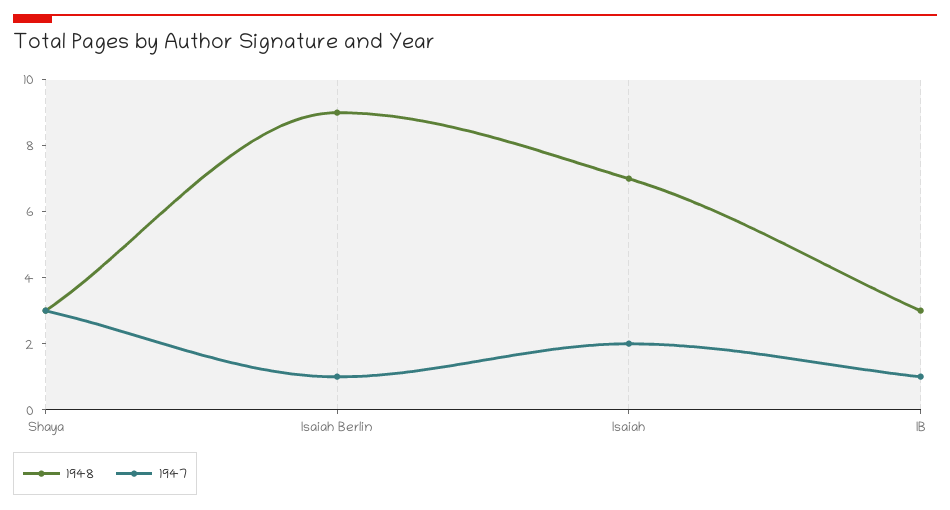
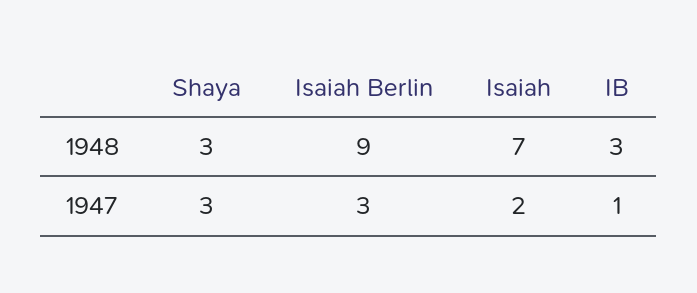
1947, Isaiah Berlin: 1 -> 3

